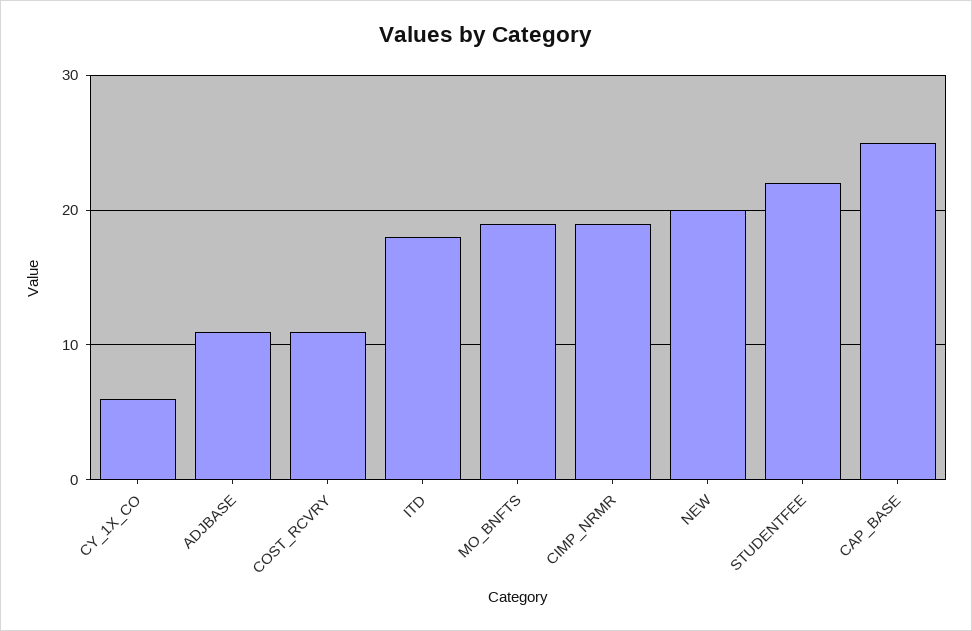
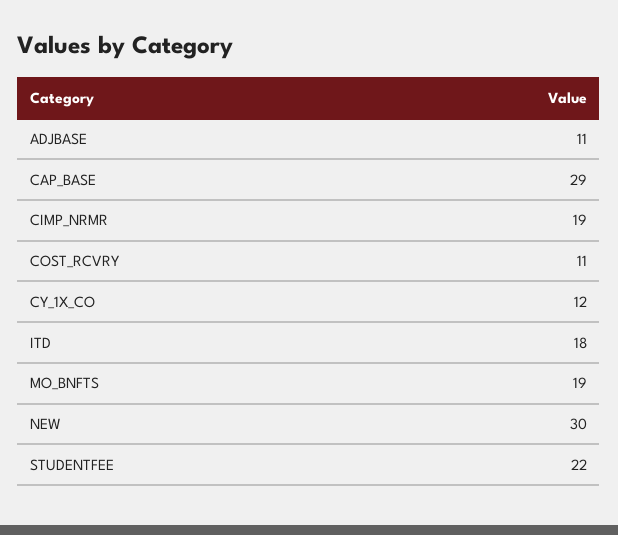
CY_1X_CO: 6 -> 12
NEW: 20 -> 30
CAP_BASE: 25 -> 29

